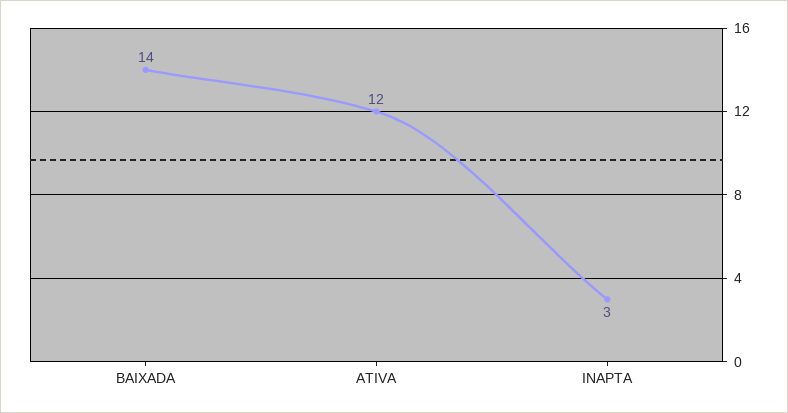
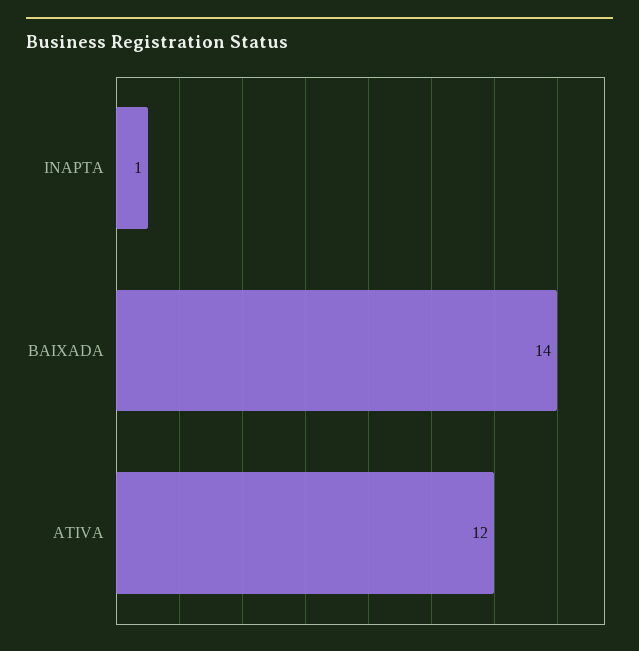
INAPTA: 3 -> 1

